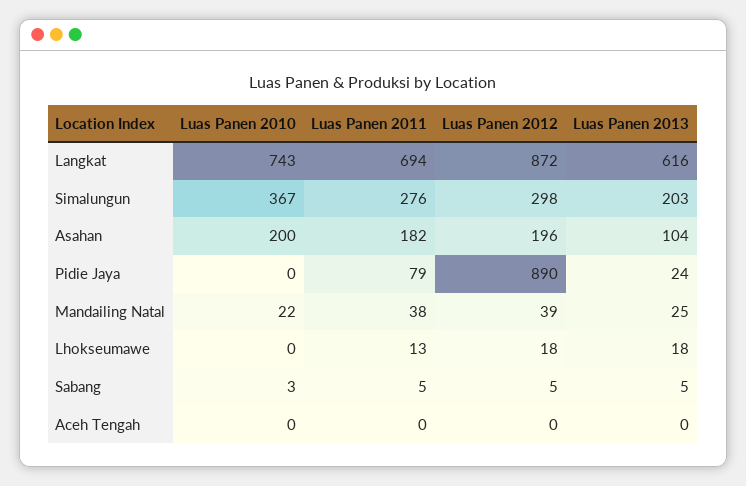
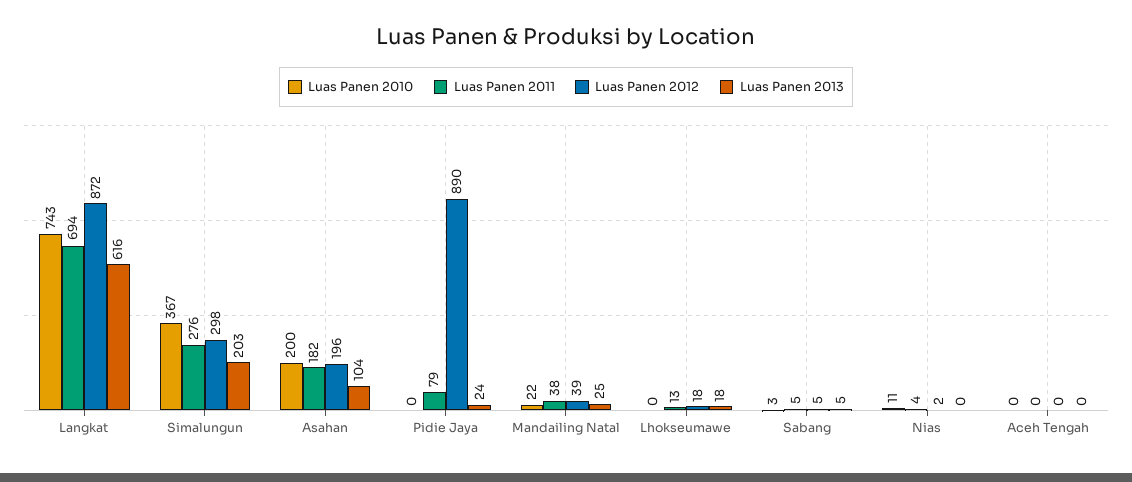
Luas Panen 2010, Nias: none -> 11
Luas Panen 2011, Nias: none -> 4
Luas Panen 2012, Nias: none -> 2
Luas Panen 2013, Nias: none -> 0

